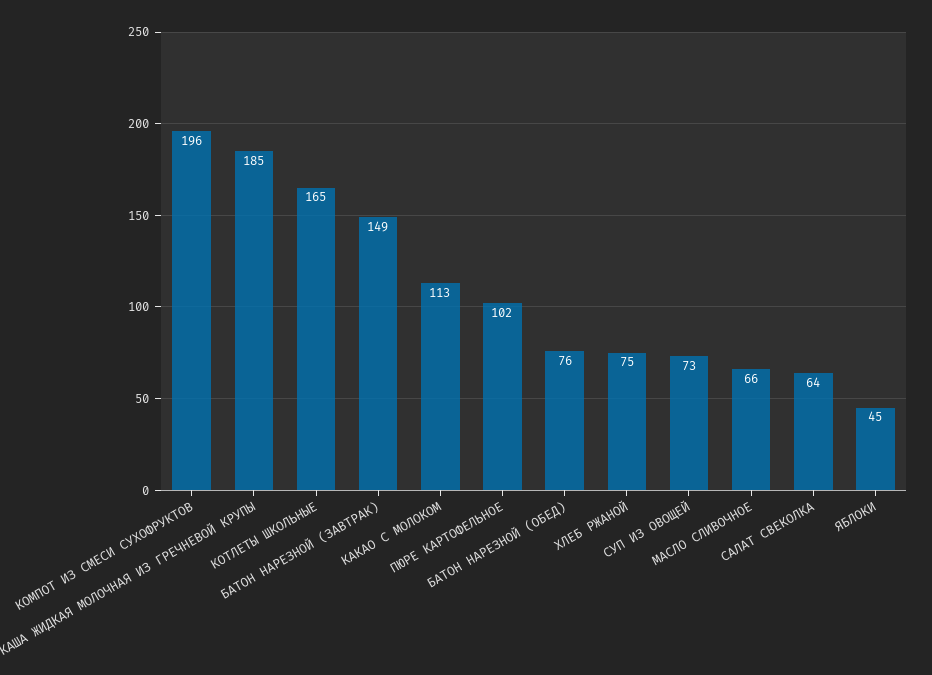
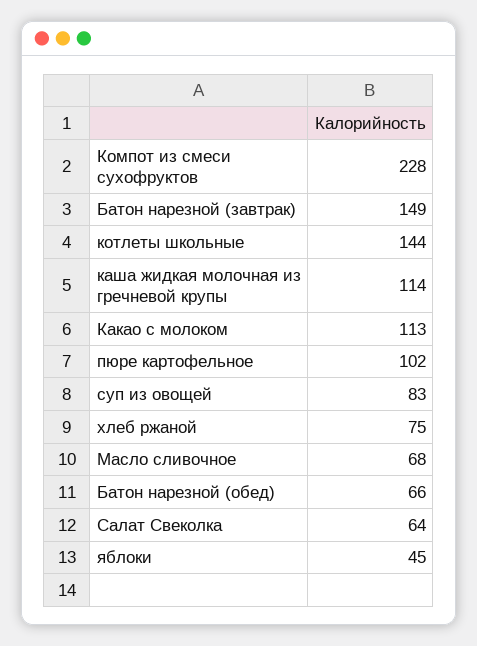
КОМПОТ ИЗ СМЕСИ СУХОФРУКТОВ: 196 -> 228
КАША ЖИДКАЯ МОЛОЧНАЯ ИЗ ГРЕЧНЕВОЙ КРУПЫ: 185 -> 114
КОТЛЕТЫ ШКОЛЬНЫЕ: 165 -> 144
БАТОН НАРЕЗНОЙ (ОБЕД): 76 -> 66
СУП ИЗ ОВОЩЕЙ: 73 -> 83
МАСЛО СЛИВОЧНОЕ: 66 -> 68

